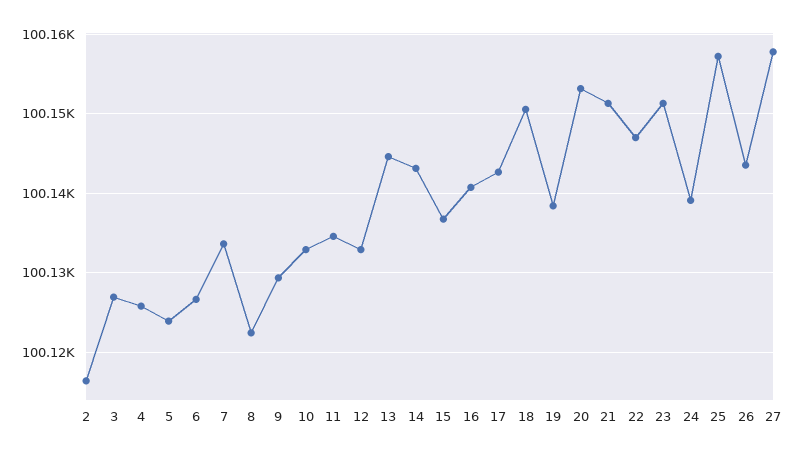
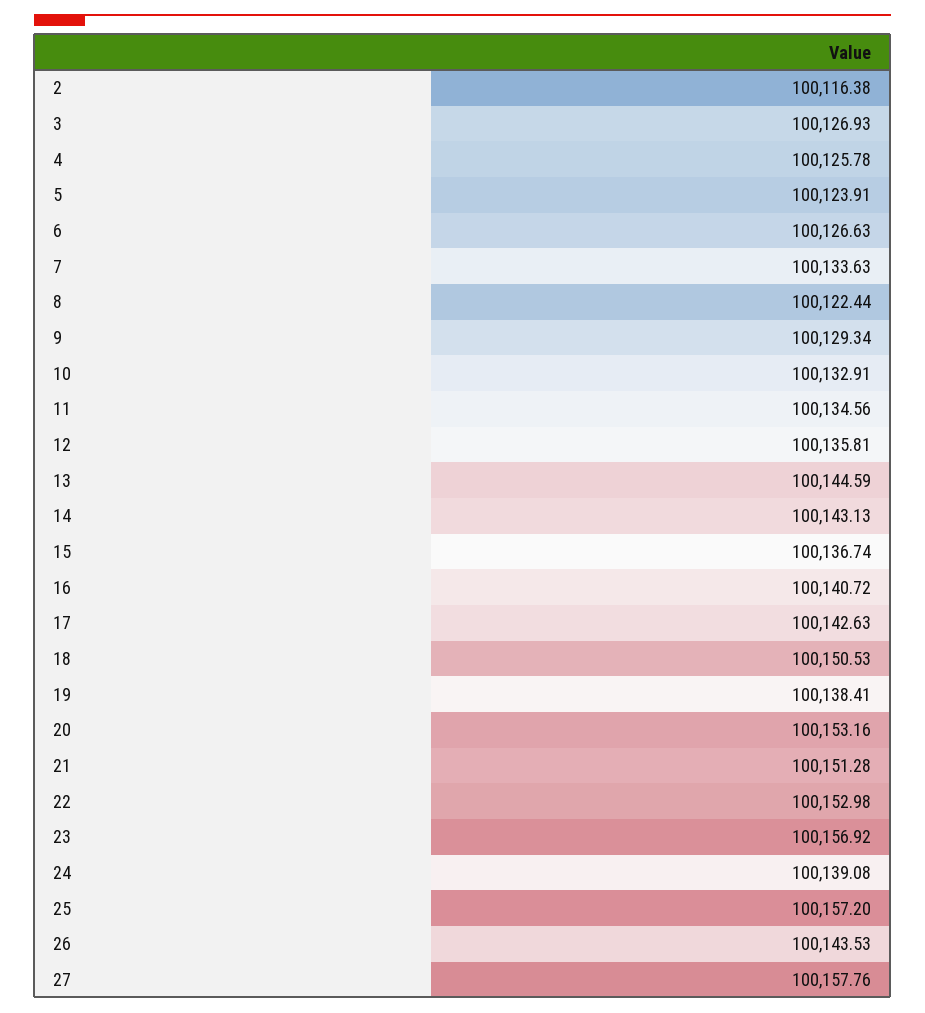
12: 100133 -> 100135.81
22: 100147 -> 100152.98
23: 100151 -> 100156.92

